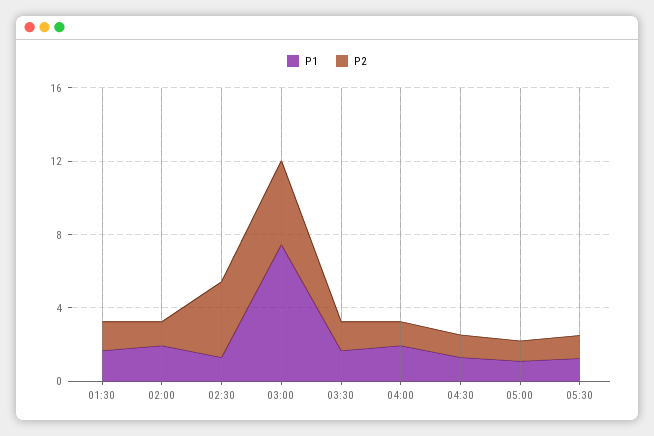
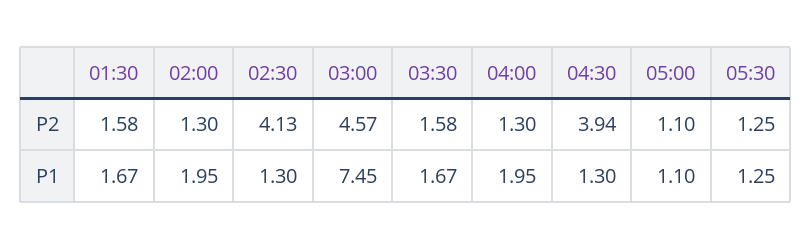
P2, 04:30: 1 -> 3.94

